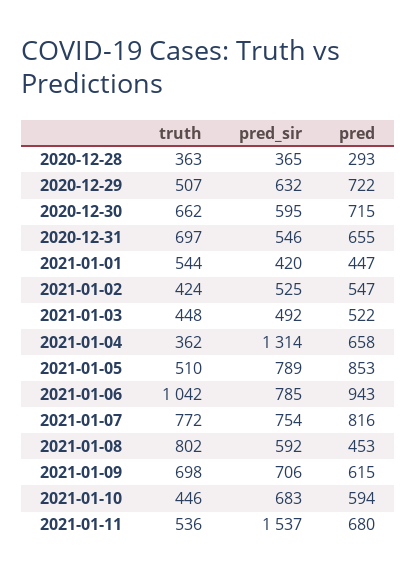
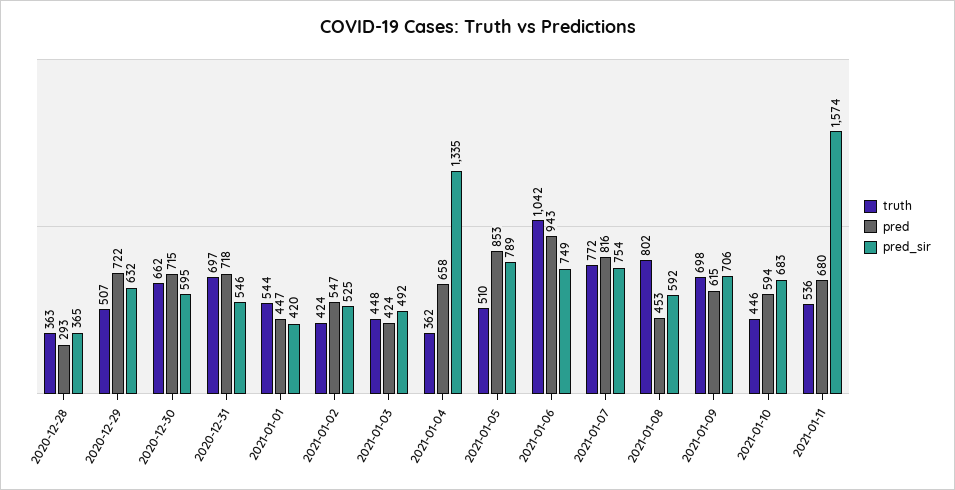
pred, 2020-12-31: 655 -> 718
pred, 2021-01-03: 522 -> 424
pred_sir, 2021-01-04: 1314 -> 1335
pred_sir, 2021-01-06: 785 -> 749
pred_sir, 2021-01-11: 1537 -> 1574

